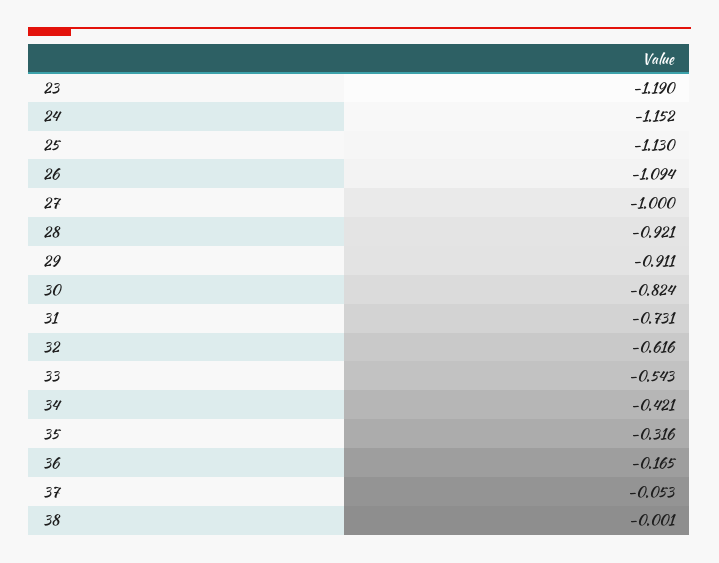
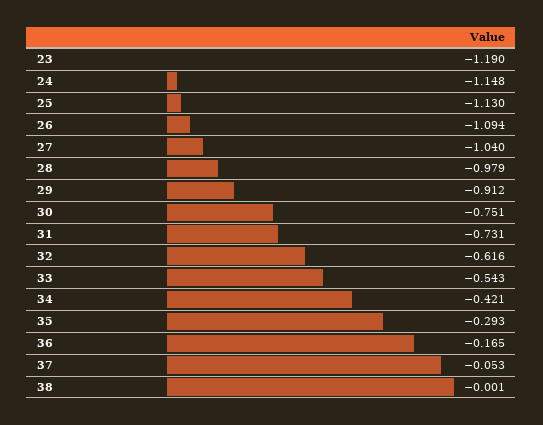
24: -1.152 -> -1.148
27: -1 -> -1.04
28: -0.921 -> -0.979
29: -0.911 -> -0.912
30: -0.824 -> -0.751
35: -0.316 -> -0.293

